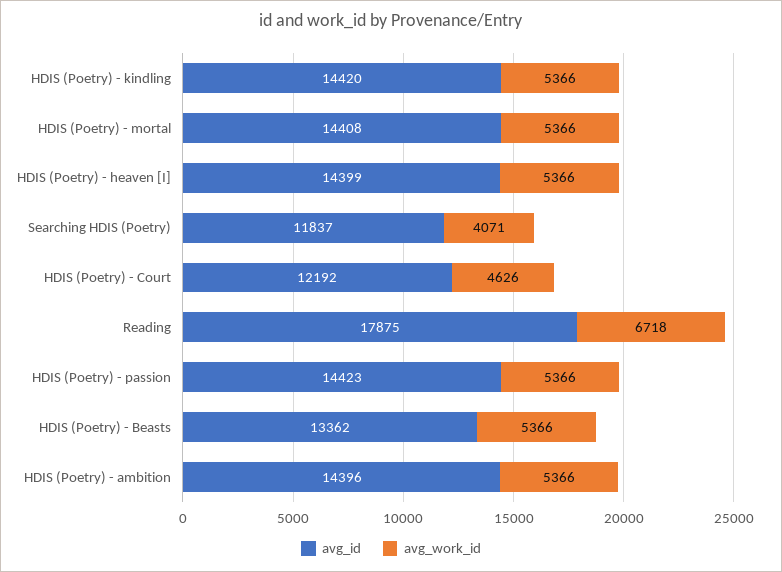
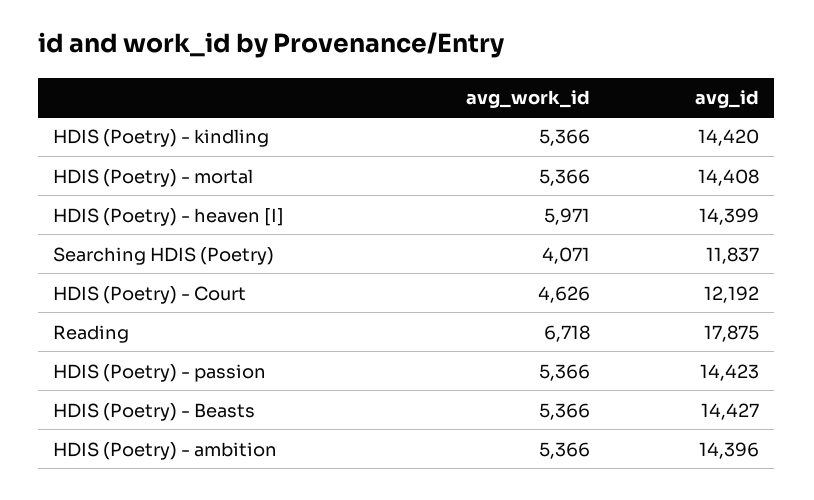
avg_work_id, HDIS (Poetry) - heaven [I]: 5366 -> 5971
avg_id, HDIS (Poetry) - Beasts: 13362 -> 14427

